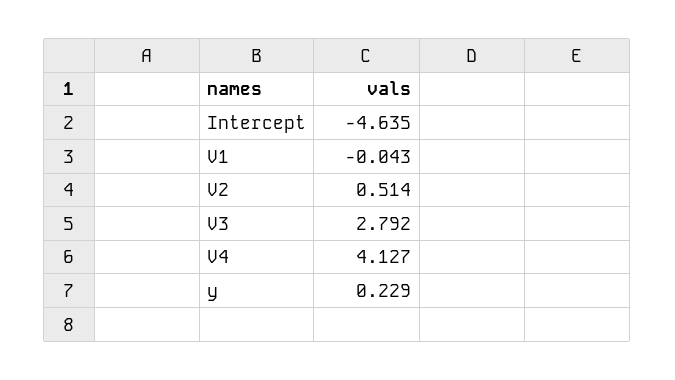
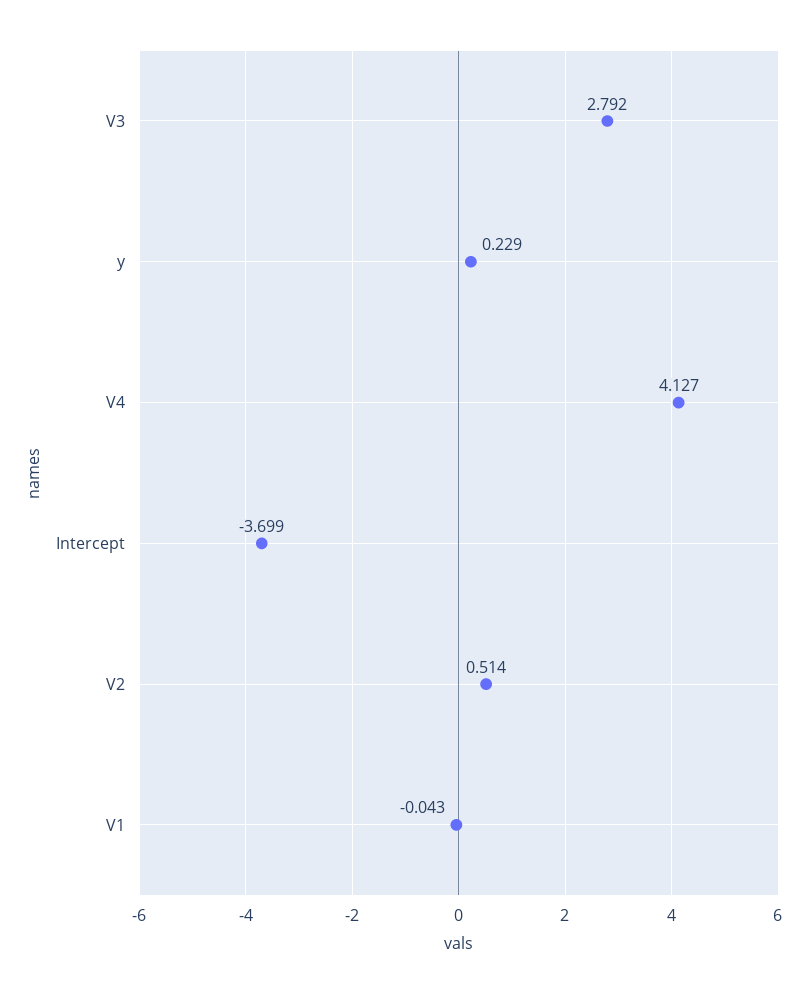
Intercept: -4.635 -> -3.699

